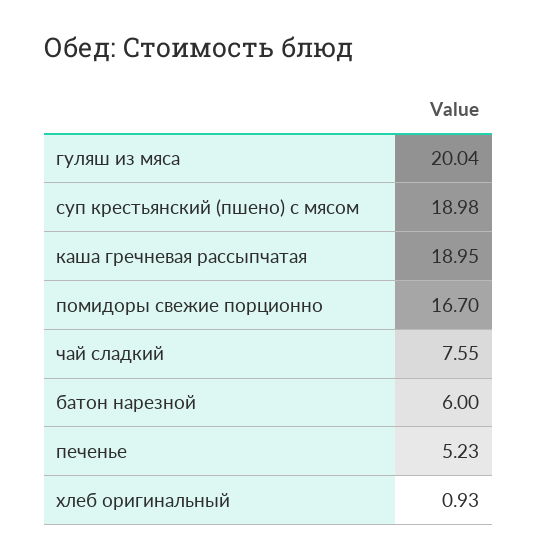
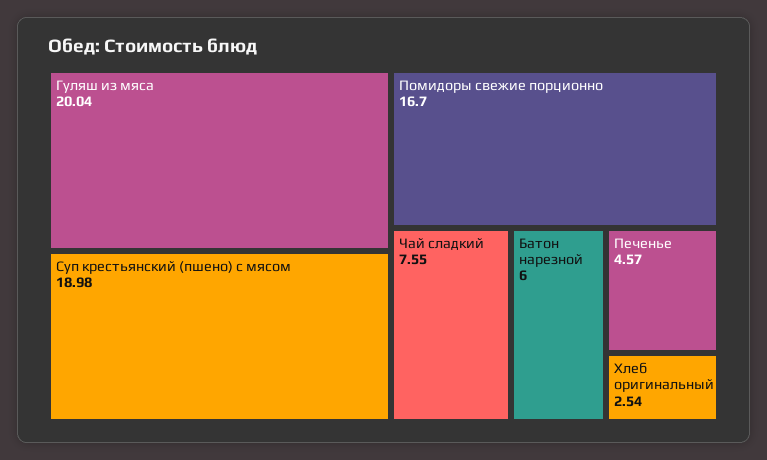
каша гречневая рассыпчатая: 18.95 -> none
печенье: 5.23 -> 4.57
хлеб оригинальный: 0.93 -> 2.54

